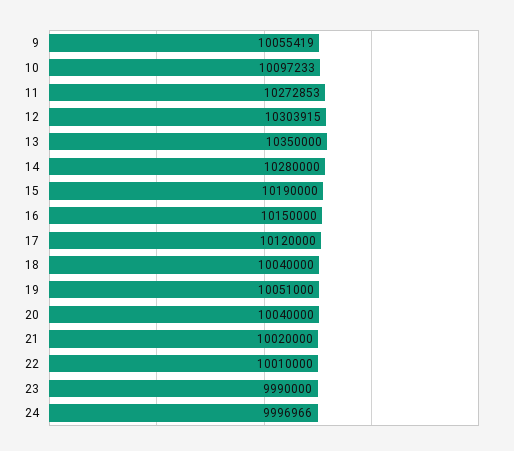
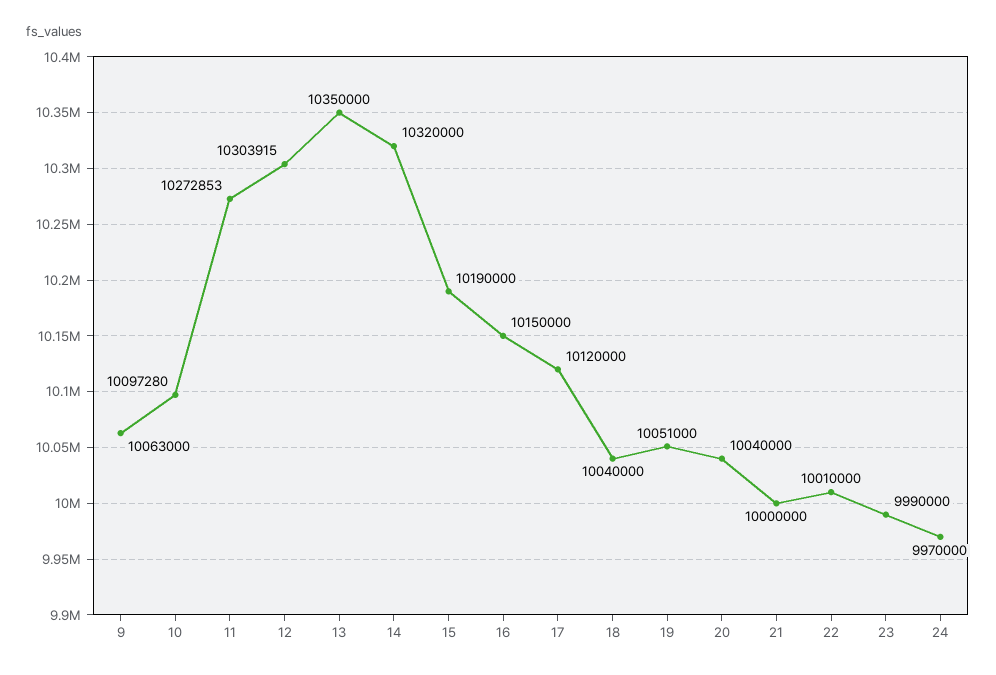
9: 10055419 -> 10063000
10: 10097233 -> 10097280
14: 10280000 -> 10320000
21: 10020000 -> 10000000
24: 9996966 -> 9970000

